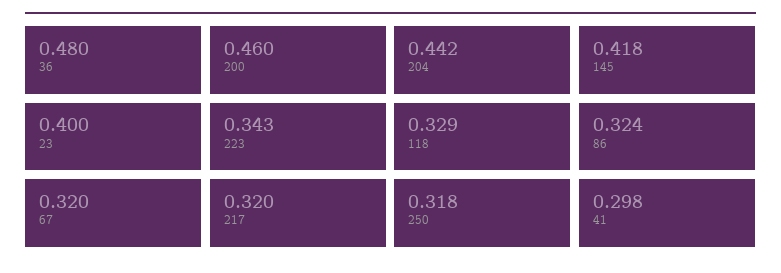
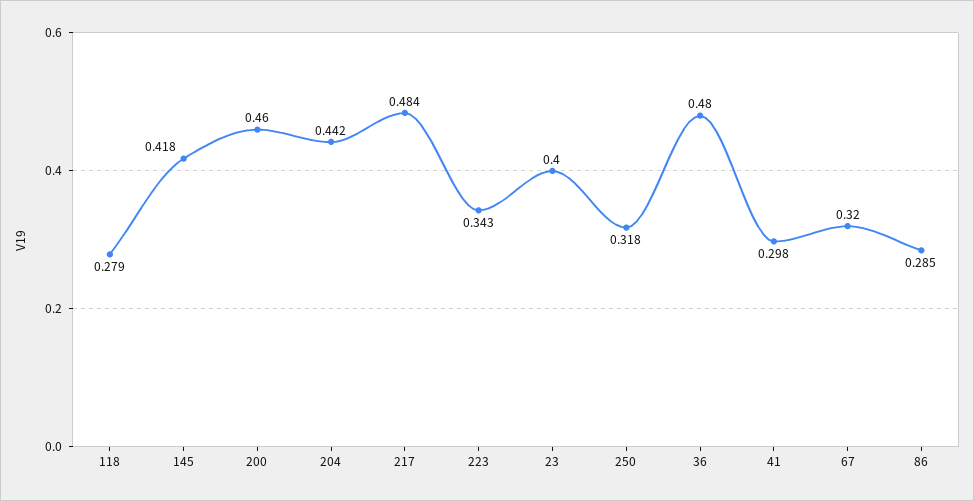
118: 0.329 -> 0.279
86: 0.324 -> 0.285
217: 0.32 -> 0.484

